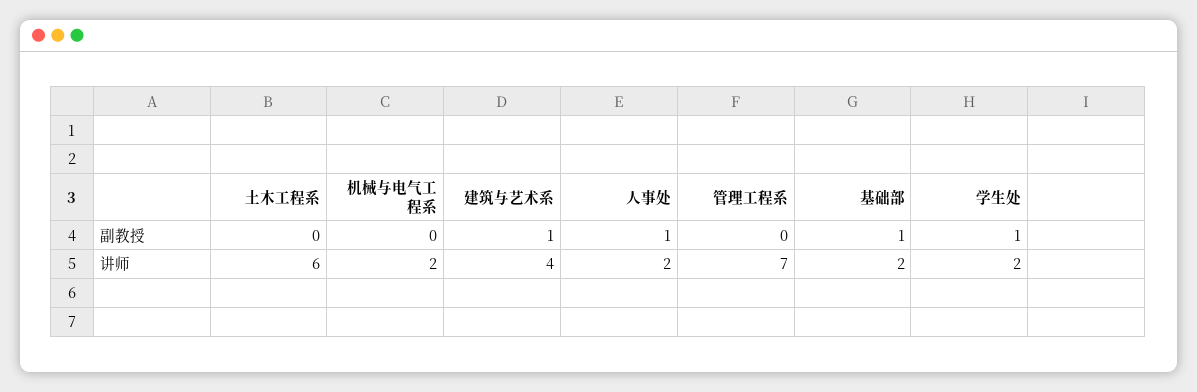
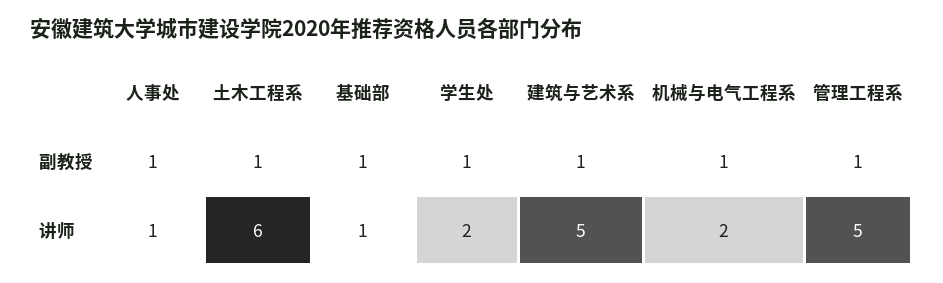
土木工程系, 副教授: 0 -> 1
机械与电气工程系, 副教授: 0 -> 1
管理工程系, 副教授: 0 -> 1
建筑与艺术系, 讲师: 4 -> 5
人事处, 讲师: 2 -> 1
管理工程系, 讲师: 7 -> 5
基础部, 讲师: 2 -> 1

